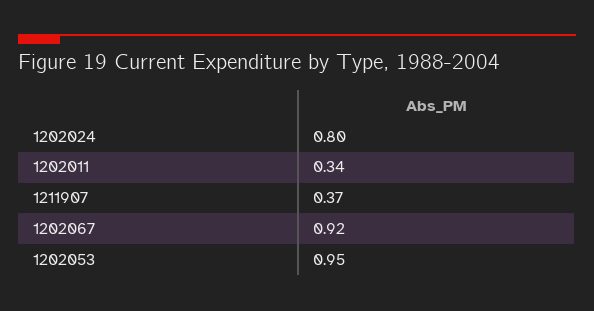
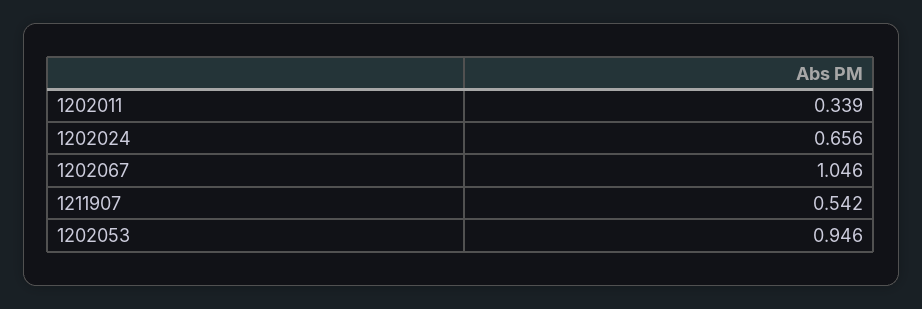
1202024: 0.8 -> 0.656
1211907: 0.37 -> 0.542
1202067: 0.92 -> 1.046

